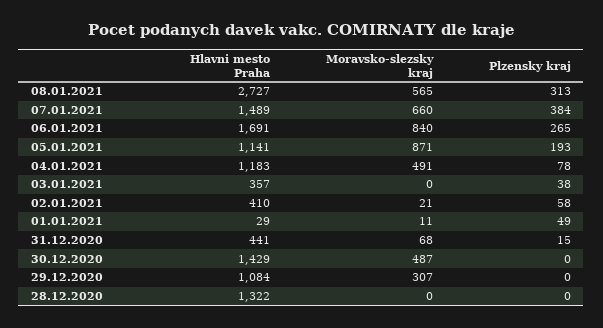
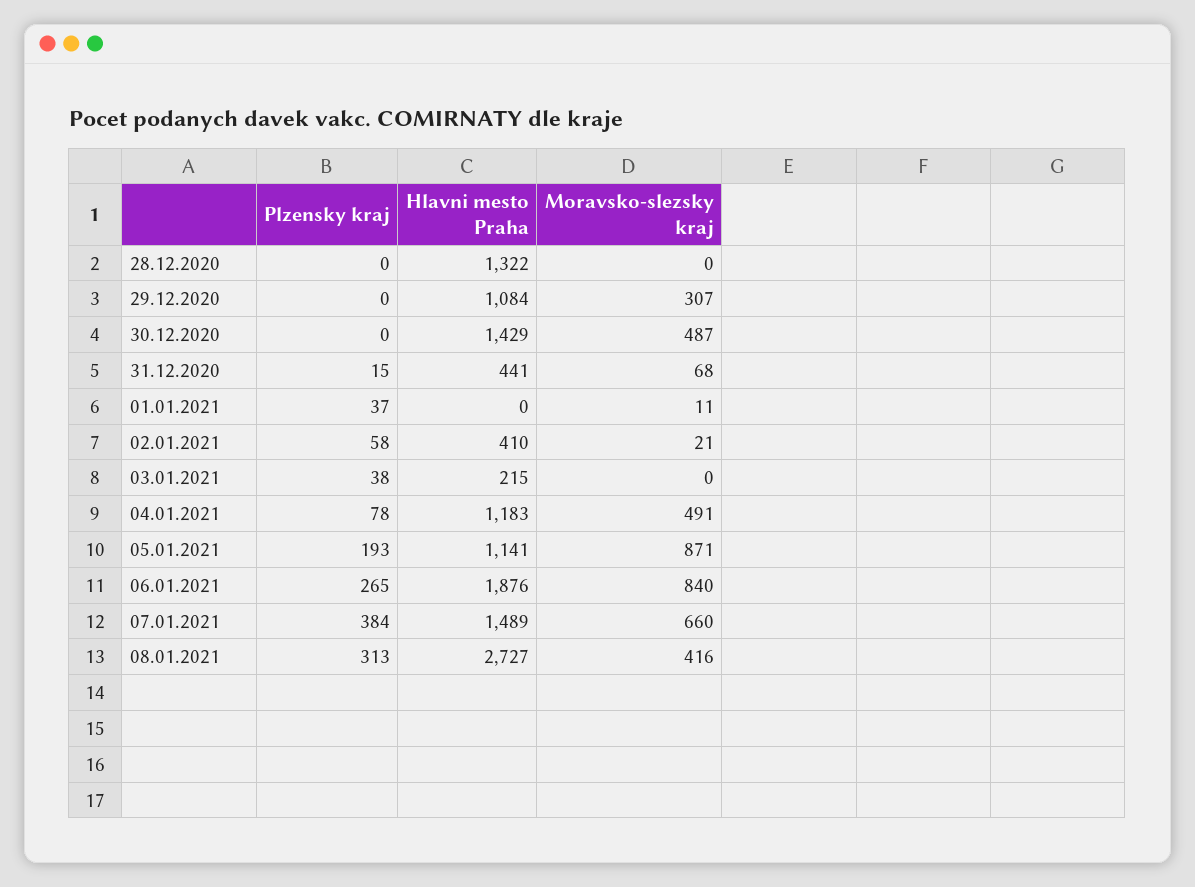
Moravsko-slezsky kraj, 08.01.2021: 565 -> 416
Hlavni mesto Praha, 06.01.2021: 1691 -> 1876
Hlavni mesto Praha, 03.01.2021: 357 -> 215
Hlavni mesto Praha, 01.01.2021: 29 -> 0
Plzensky kraj, 01.01.2021: 49 -> 37

